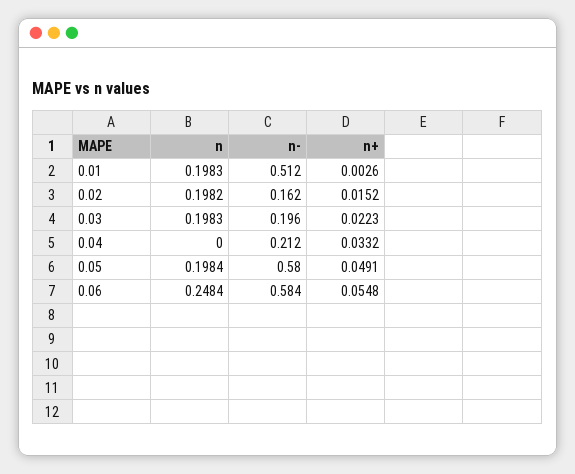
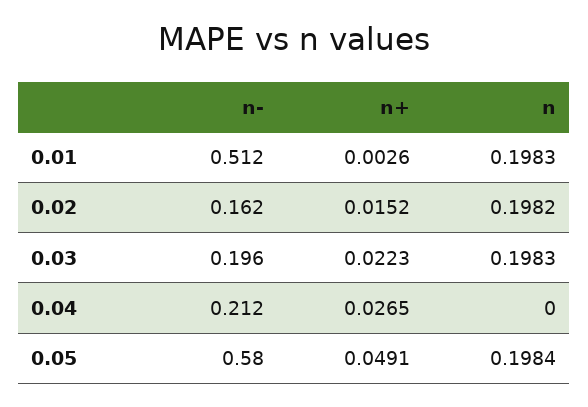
n+, 0.04: 0.0332 -> 0.0265
n, 0.06: 0.2484 -> none
n-, 0.06: 0.584 -> none
n+, 0.06: 0.0548 -> none

